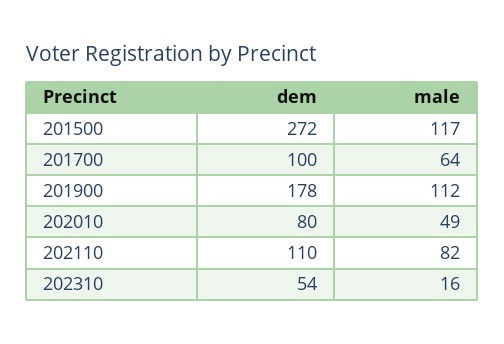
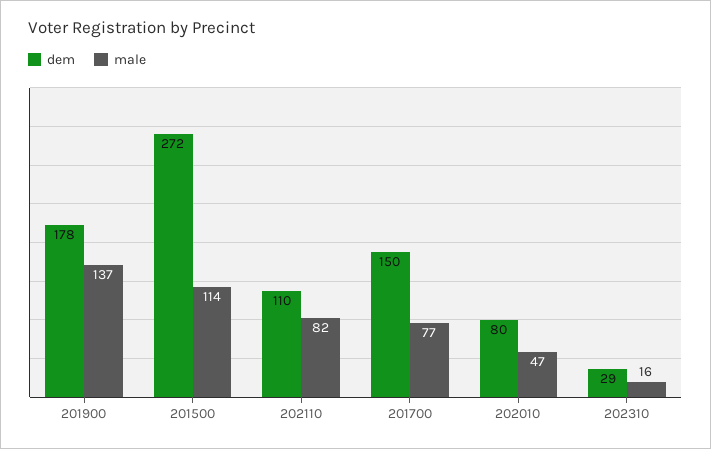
male, 201500: 117 -> 114
dem, 201700: 100 -> 150
male, 201700: 64 -> 77
male, 201900: 112 -> 137
male, 202010: 49 -> 47
dem, 202310: 54 -> 29

